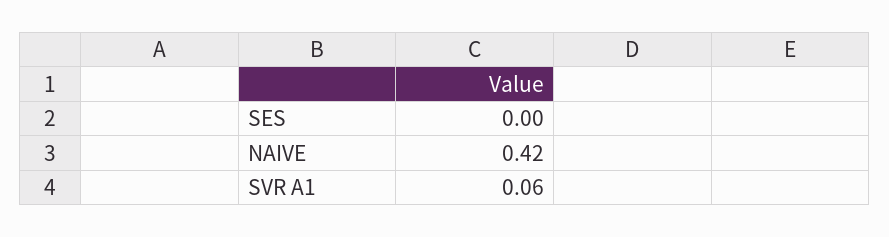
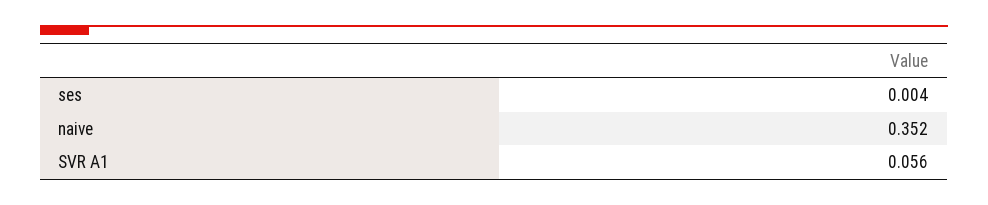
NAIVE: 0.42 -> 0.352

